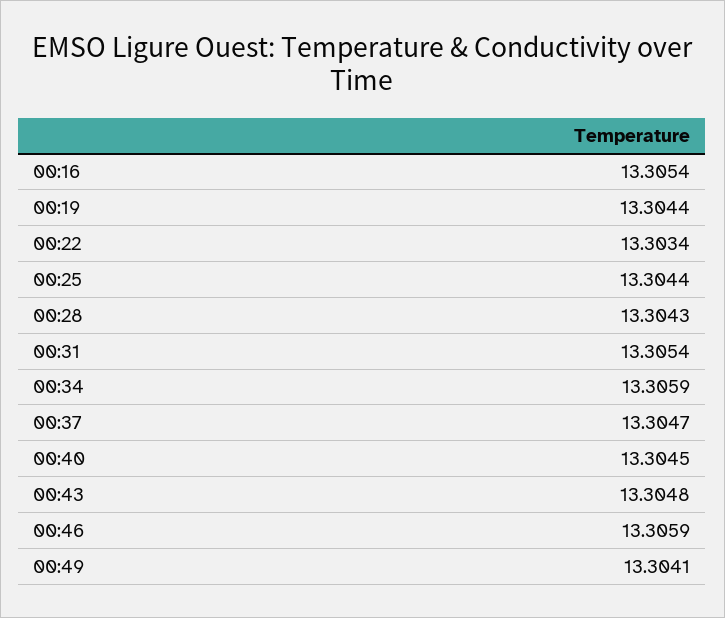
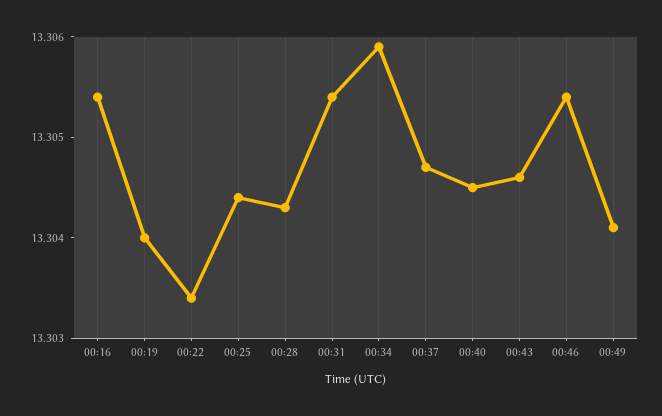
00:19: 13.3044 -> 13.304
00:43: 13.3048 -> 13.3046
00:46: 13.3059 -> 13.3054

